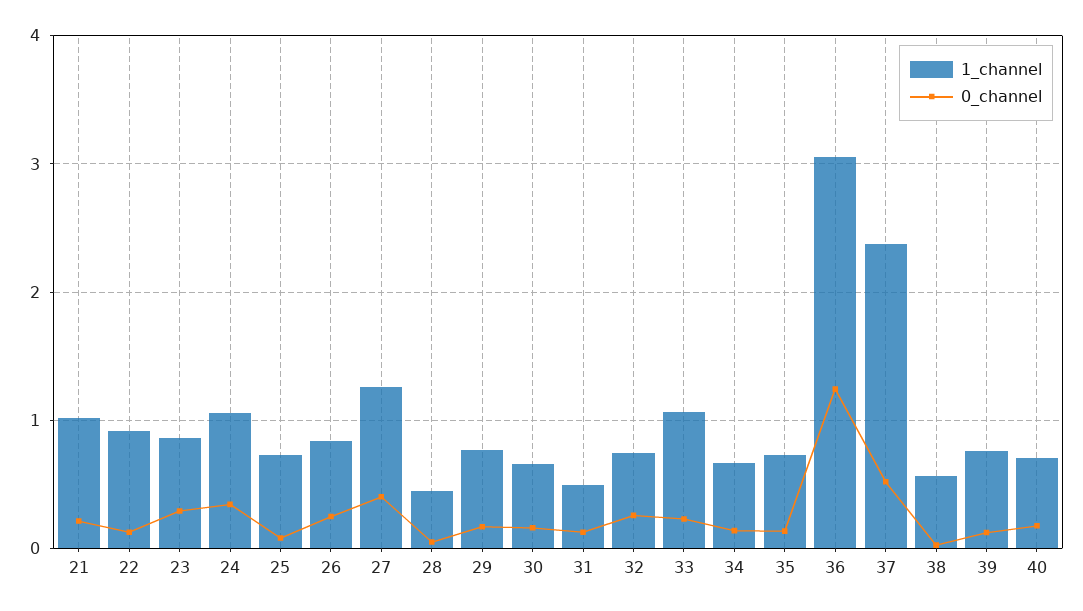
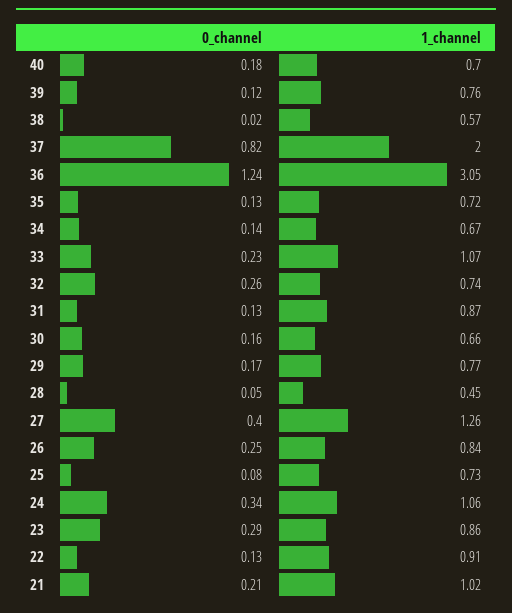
1_channel, 31: 0.5 -> 0.87
1_channel, 37: 2.4 -> 2
0_channel, 37: 0.5 -> 0.82

